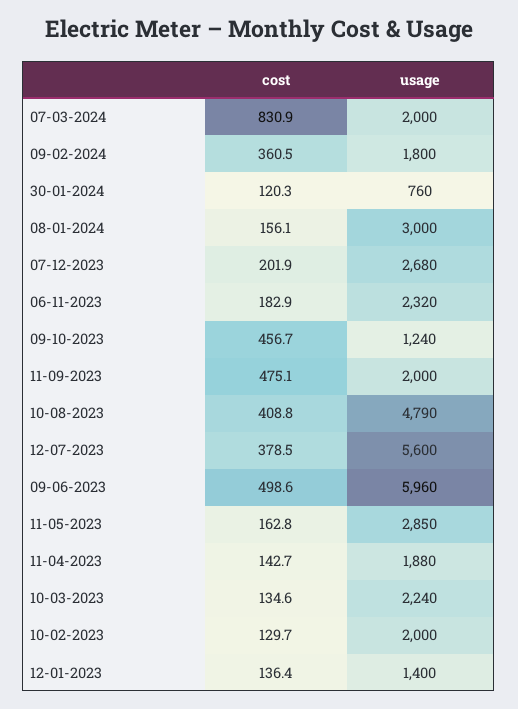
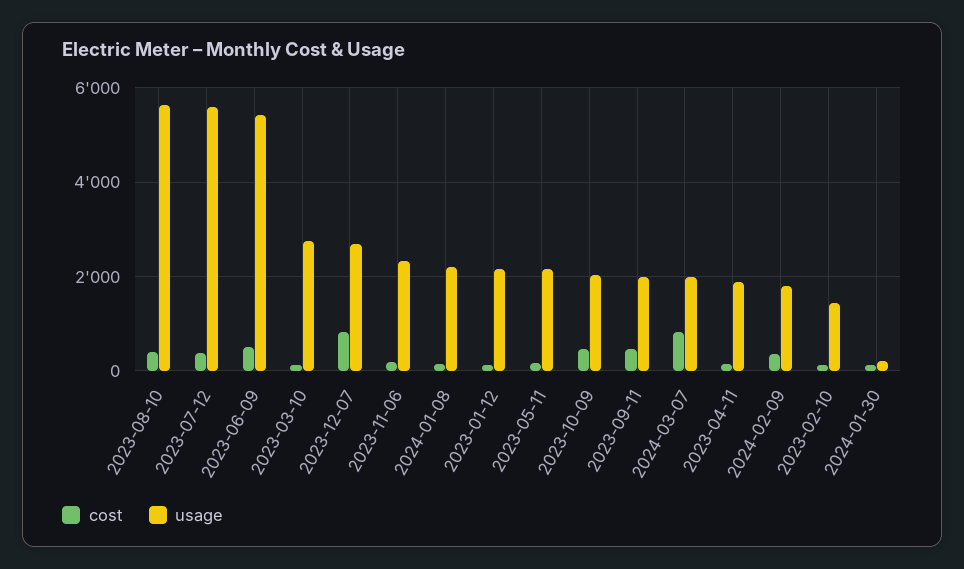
usage, 30-01-2024: 760 -> 200
usage, 08-01-2024: 3000 -> 2200
cost, 07-12-2023: 201.9 -> 800
usage, 09-10-2023: 1240 -> 2000
usage, 10-08-2023: 4790 -> 5600
usage, 09-06-2023: 5960 -> 5400
usage, 11-05-2023: 2850 -> 2200
usage, 10-03-2023: 2240 -> 2800
usage, 10-02-2023: 2000 -> 1400
usage, 12-01-2023: 1400 -> 2200

